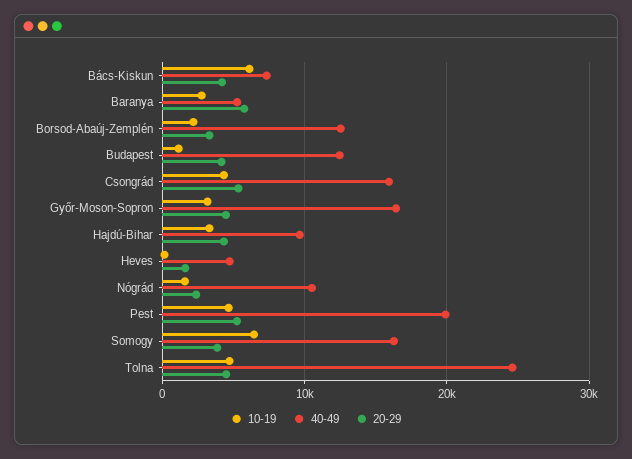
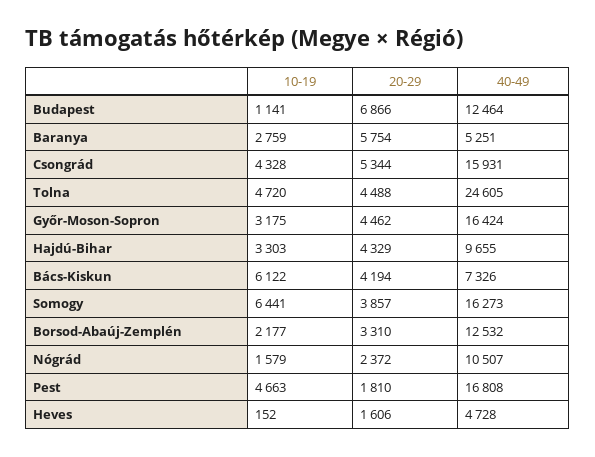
20-29, Budapest: 4000 -> 6866
40-49, Pest: 20000 -> 16808
20-29, Pest: 5000 -> 1810

